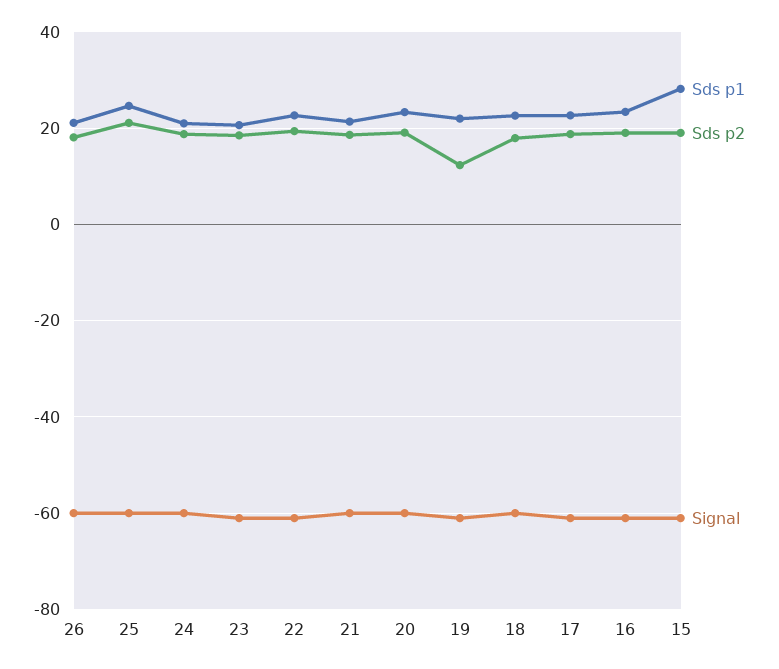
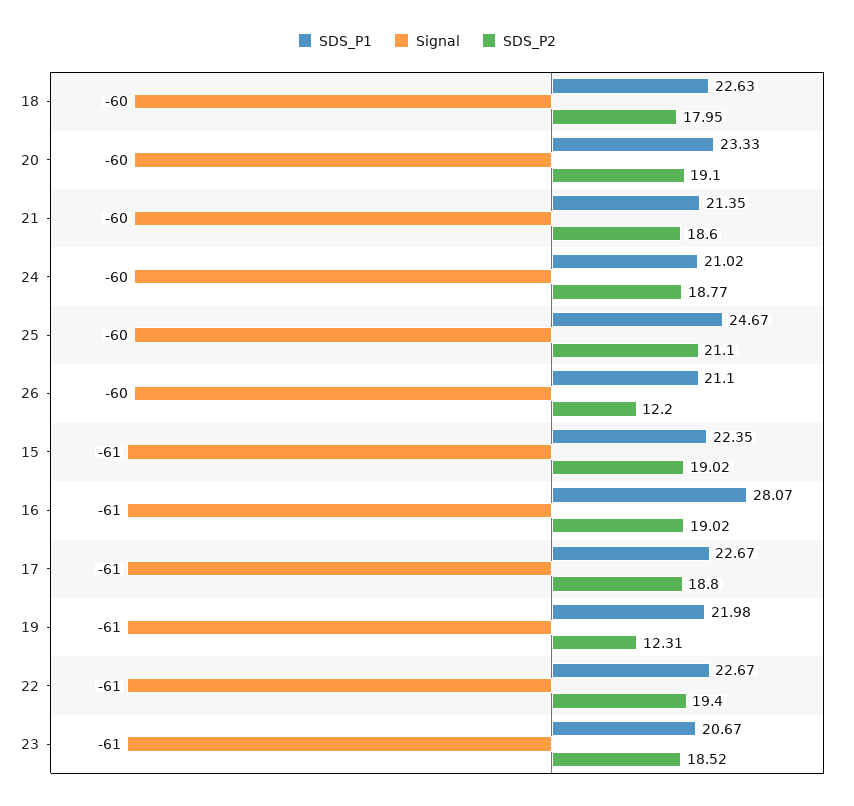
Sds p2, 26: 18 -> 12.2
Sds p1, 16: 24 -> 28.07
Sds p1, 15: 28 -> 22.35

